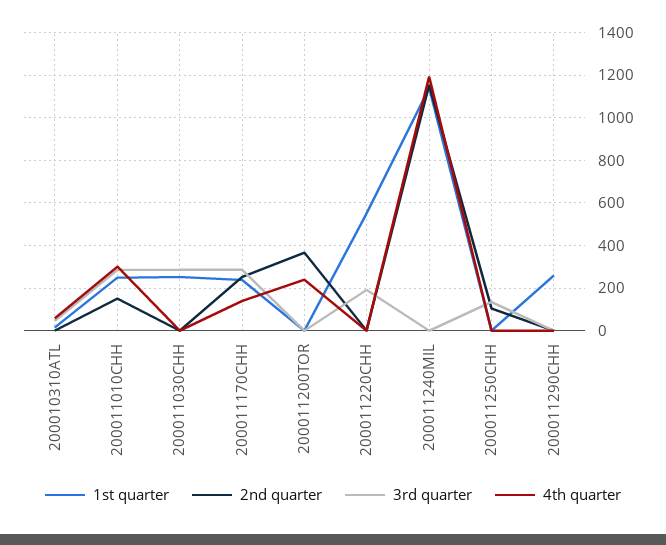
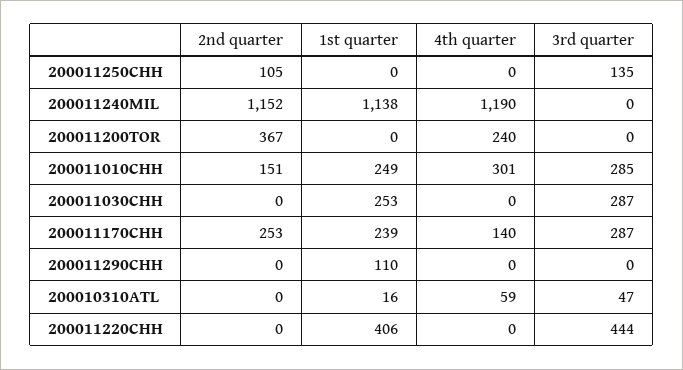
1st quarter, 200011220CHH: 550 -> 406
3rd quarter, 200011220CHH: 200 -> 444
1st quarter, 200011290CHH: 250 -> 110

